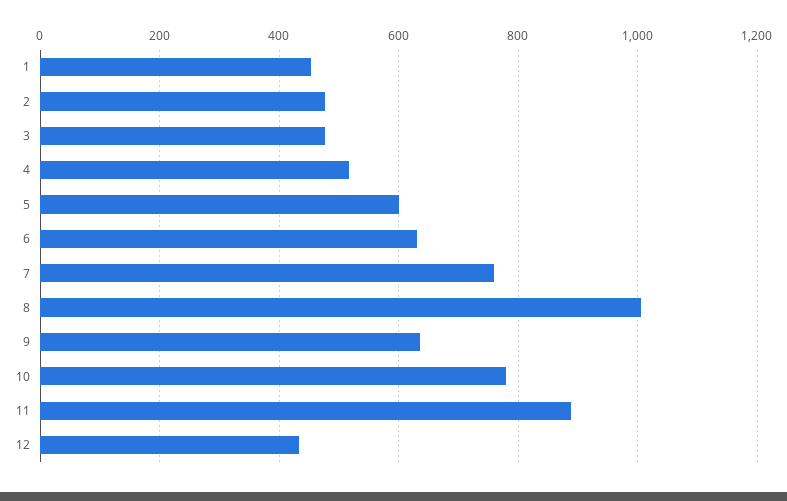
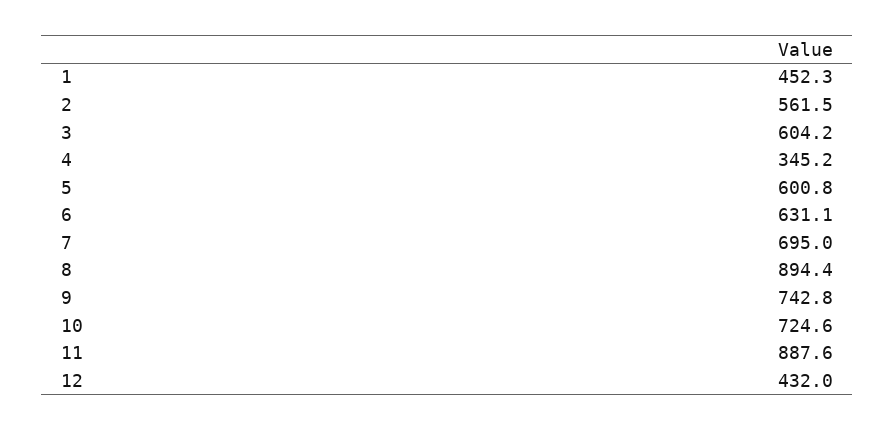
2: 480 -> 561.5
3: 480 -> 604.2
4: 520 -> 345.2
7: 760 -> 695
8: 1000 -> 894.4
9: 640 -> 742.8
10: 780 -> 724.6

